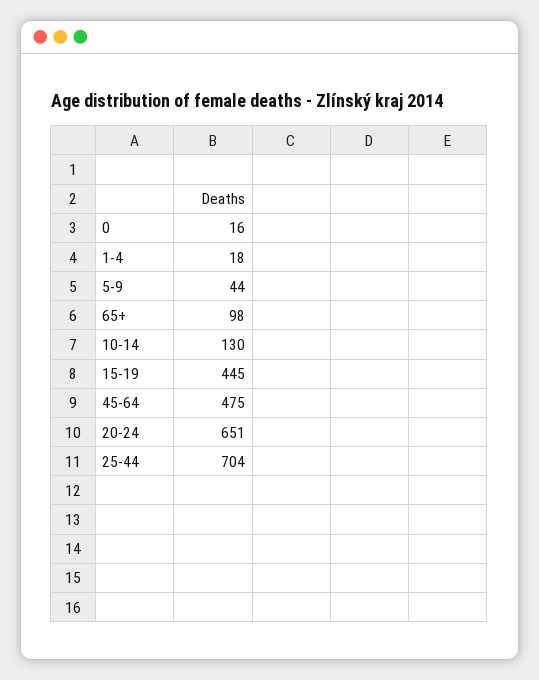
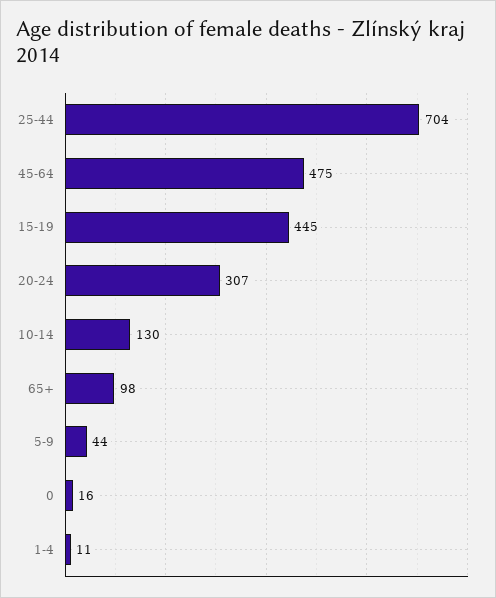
1-4: 18 -> 11
20-24: 651 -> 307

